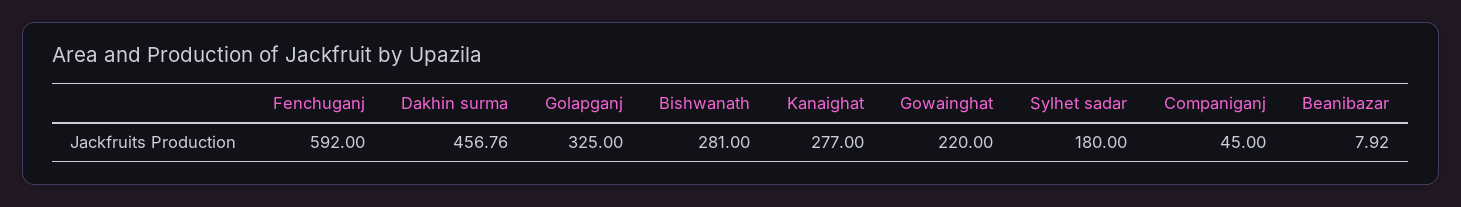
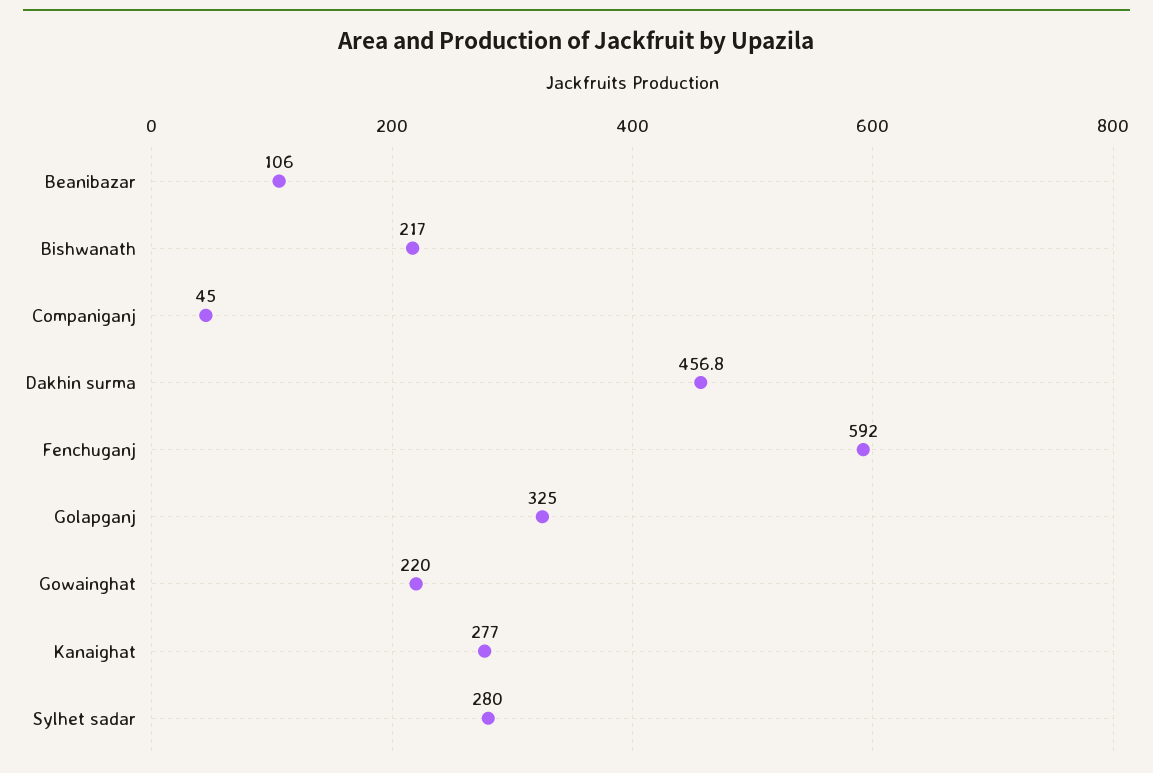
Bishwanath: 281 -> 217
Sylhet sadar: 180 -> 280
Beanibazar: 7.92 -> 106

